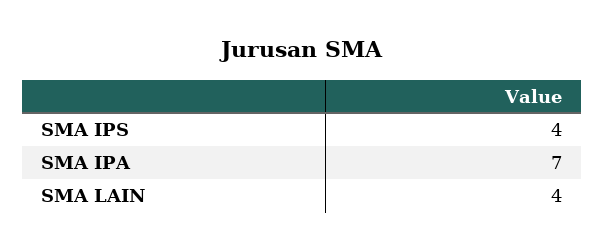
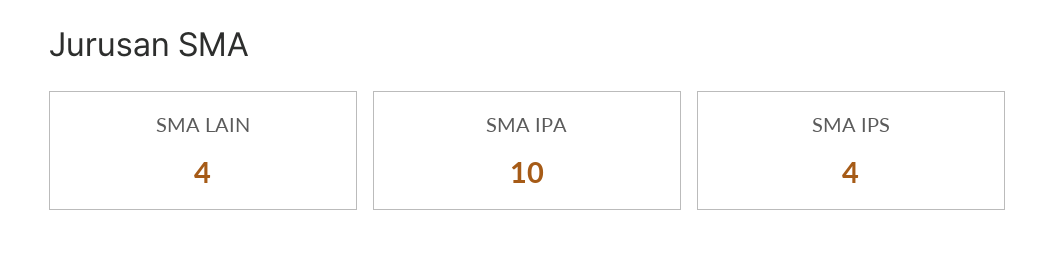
SMA IPA: 7 -> 10

